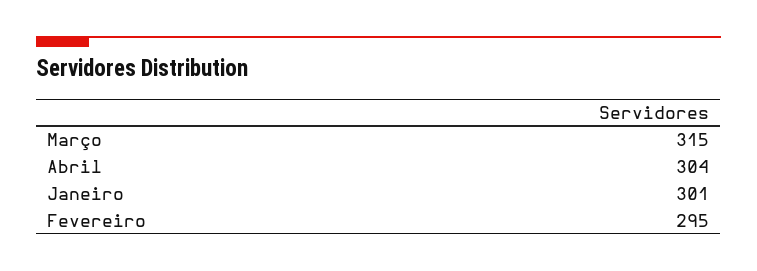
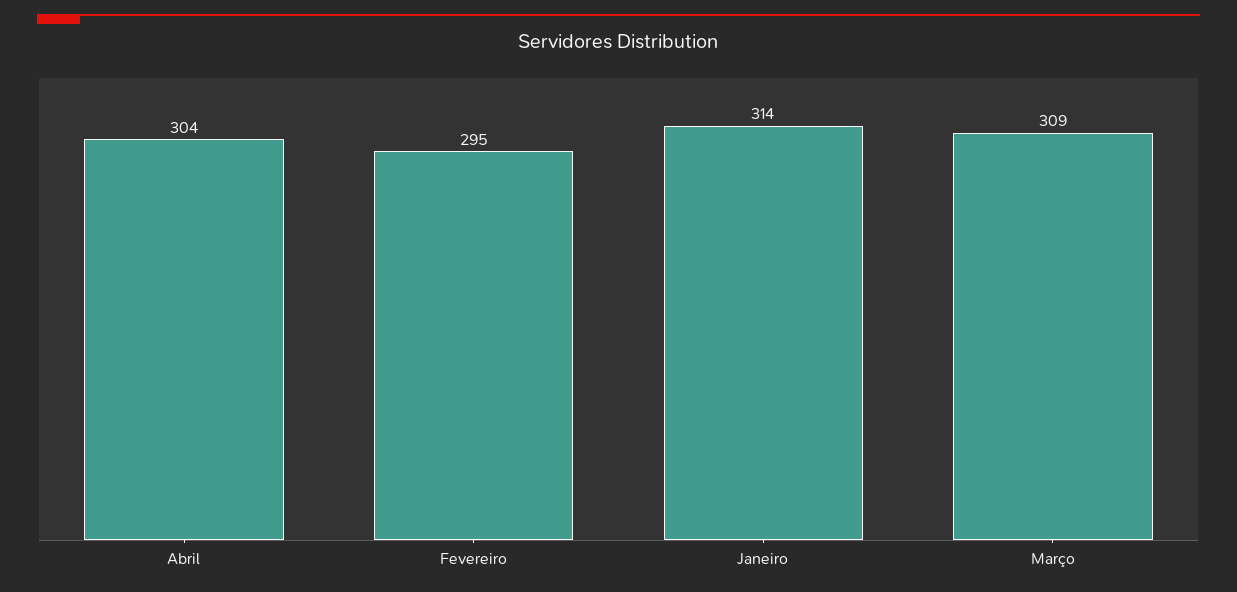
Março: 315 -> 309
Janeiro: 301 -> 314

